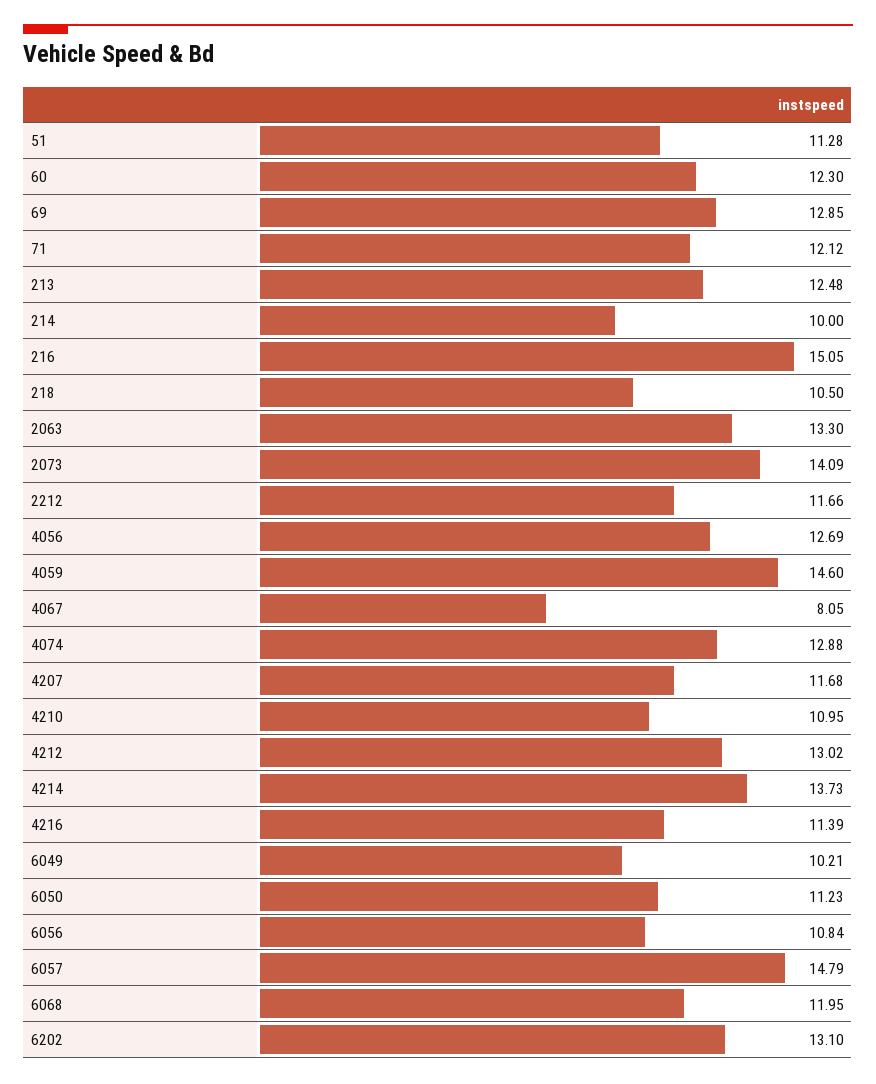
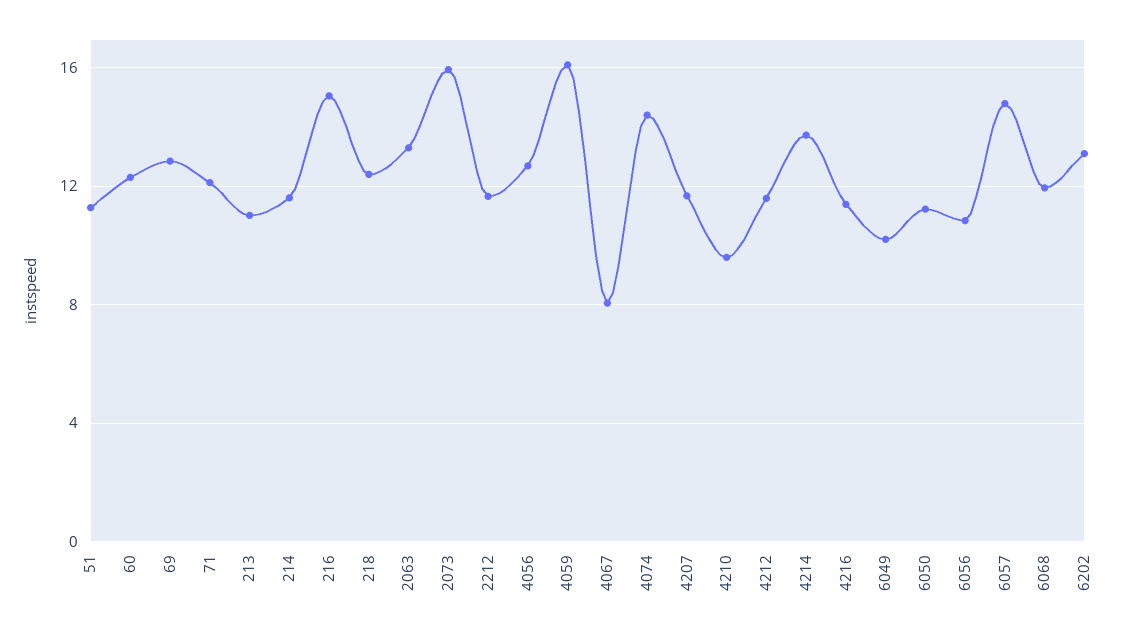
213: 12.48 -> 11
214: 10 -> 11.5
218: 10.5 -> 12.5
2073: 14.09 -> 16
4059: 14.6 -> 16
4074: 12.88 -> 14.5
4210: 10.95 -> 9.5
4212: 13.02 -> 11.5

